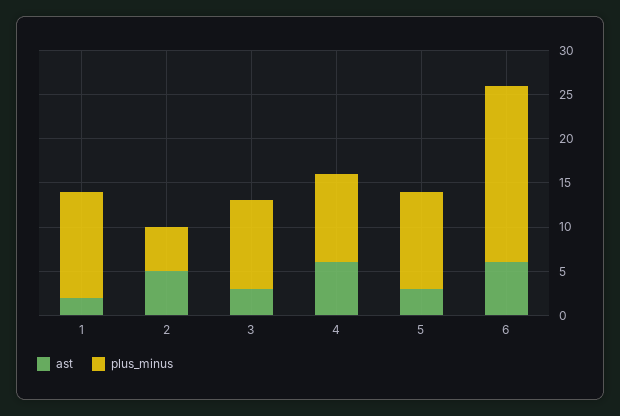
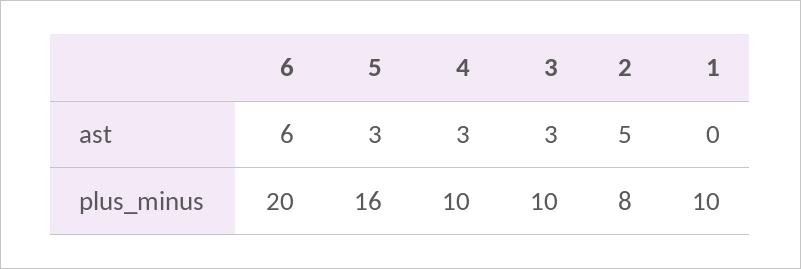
ast, 1: 2 -> 0
plus_minus, 1: 12 -> 10
plus_minus, 2: 5 -> 8
ast, 4: 6 -> 3
plus_minus, 5: 11 -> 16

